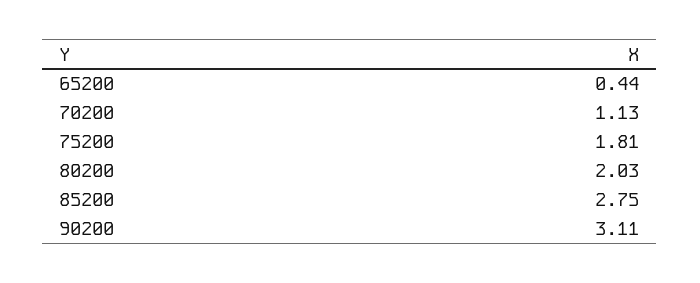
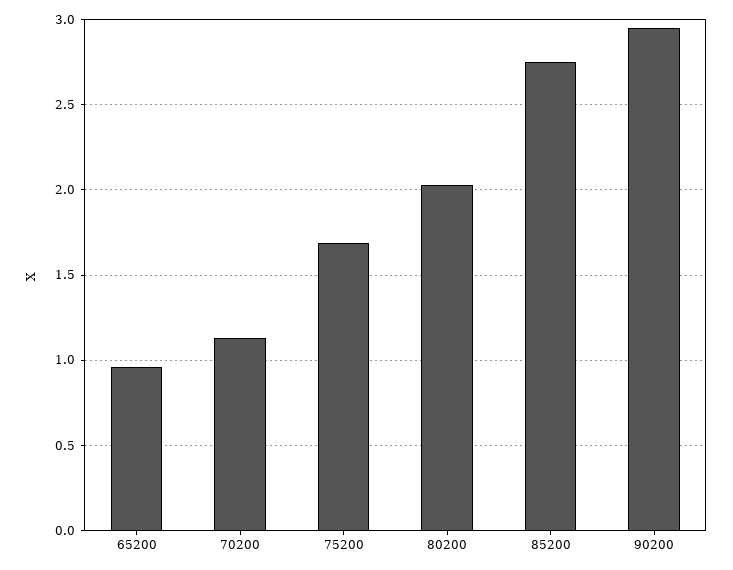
65200: 0.44 -> 0.95
75200: 1.81 -> 1.7
90200: 3.11 -> 2.95

